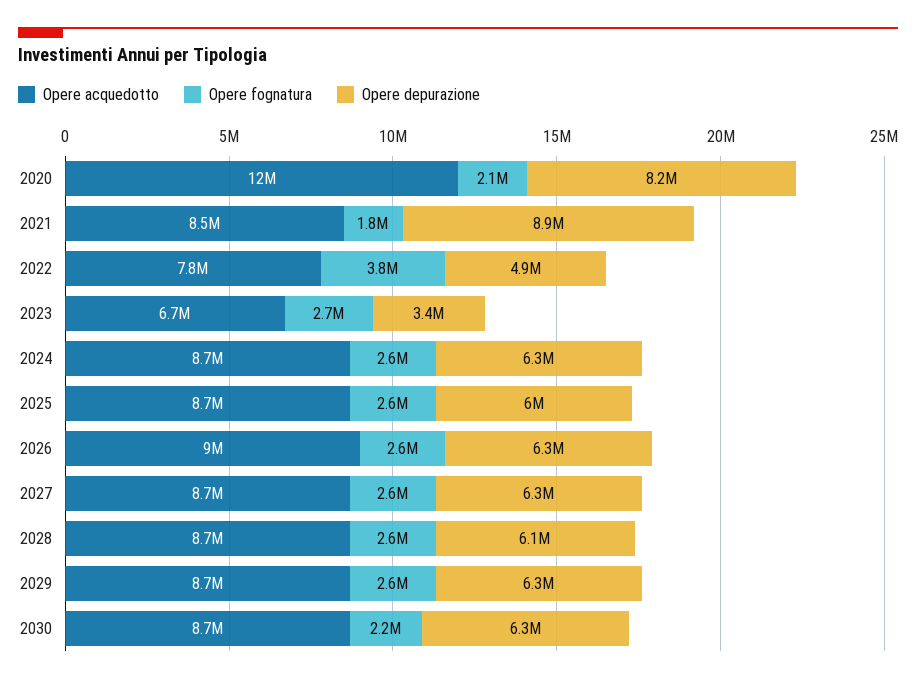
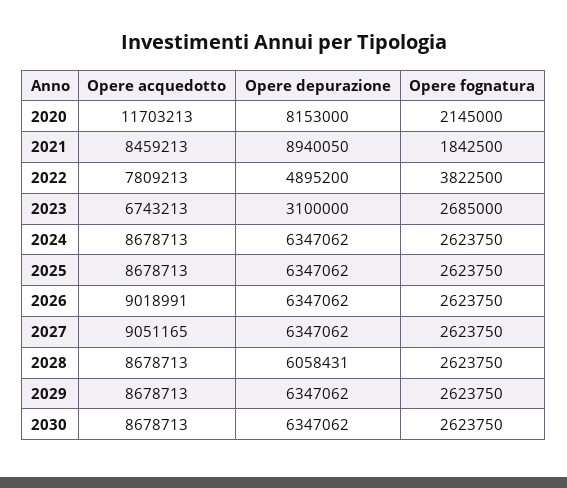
Opere depurazione, 2023: 3400000 -> 3100000
Opere depurazione, 2025: 6000000 -> 6347062
Opere acquedotto, 2027: 8700000 -> 9051165
Opere fognatura, 2030: 2200000 -> 2623750

